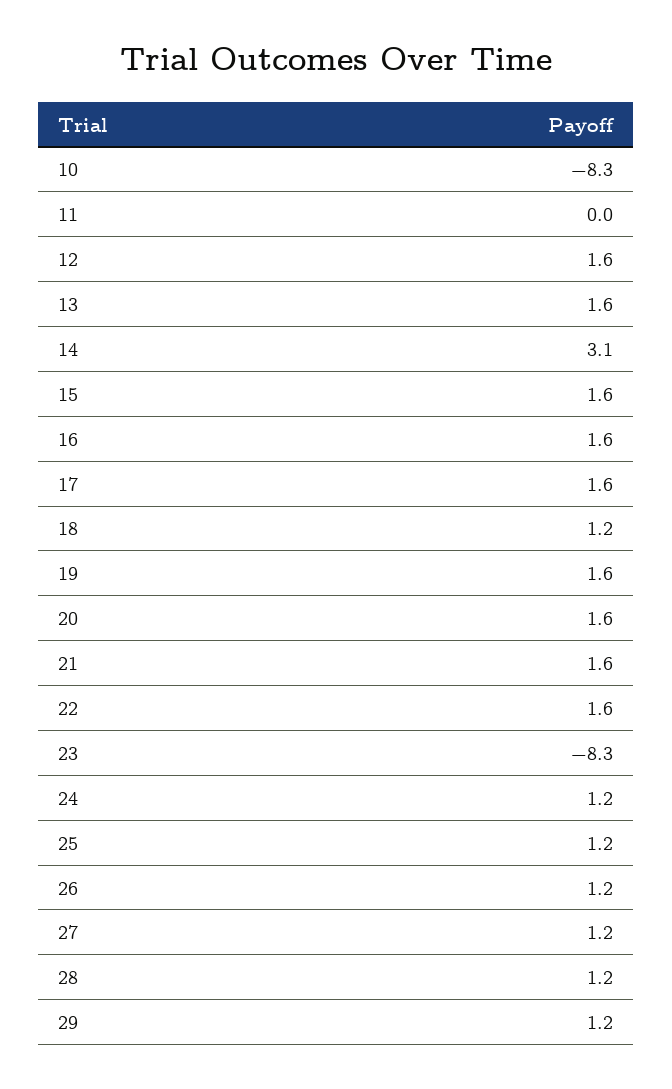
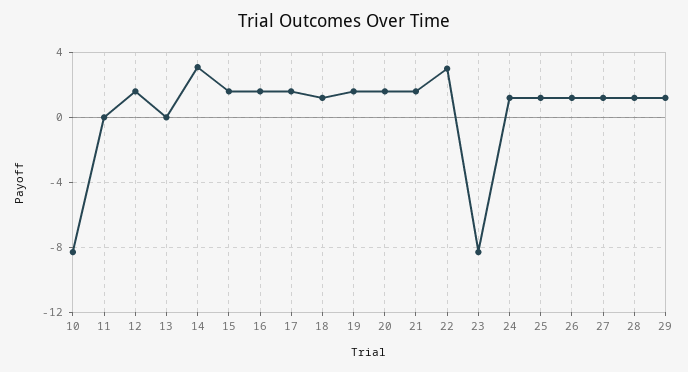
13: 1.6 -> 0
22: 1.6 -> 3

